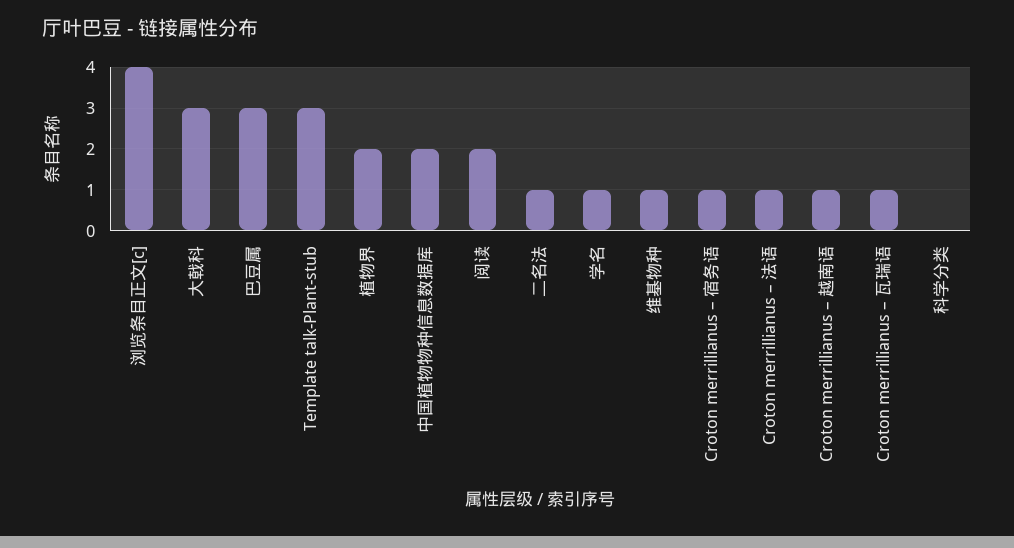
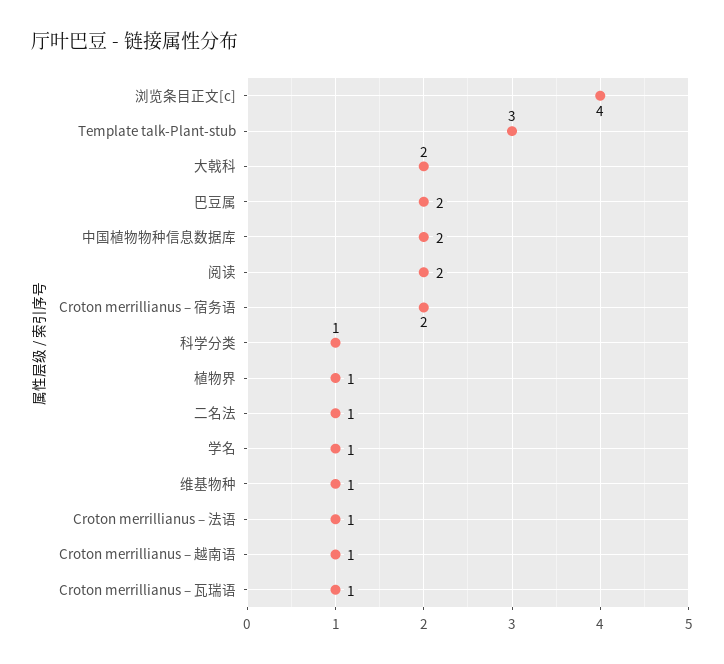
大戟科: 3 -> 2
巴豆属: 3 -> 2
植物界: 2 -> 1
Croton merrillianus – 宿务语: 1 -> 2
科学分类: 0 -> 1

